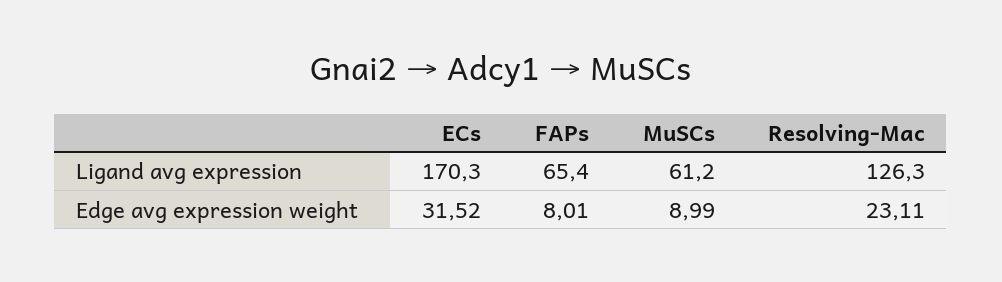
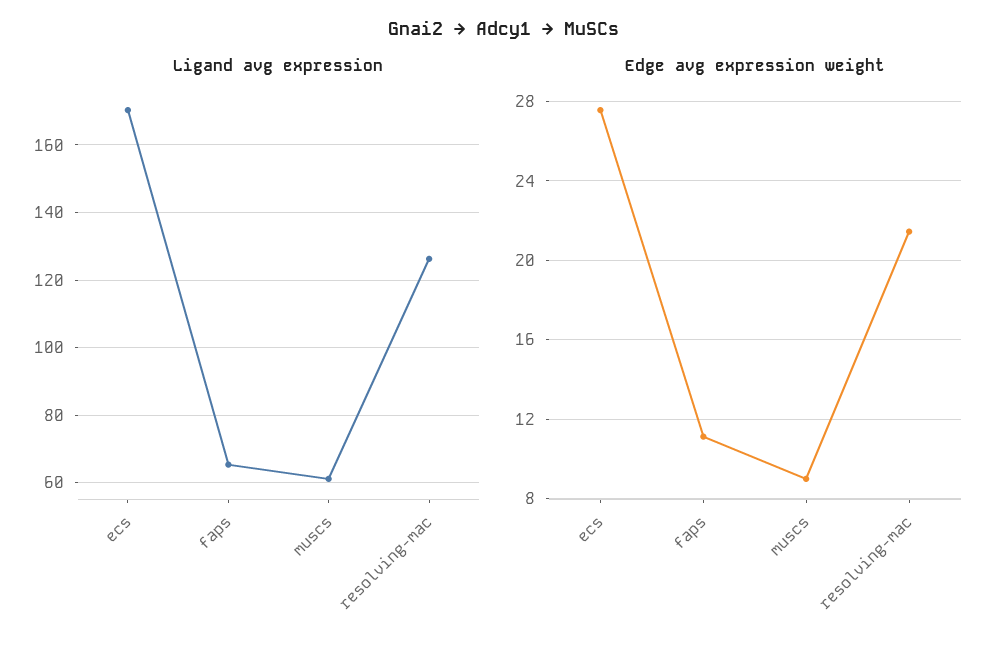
Edge avg expression weight, ECs: 31.52 -> 27.5
Edge avg expression weight, FAPs: 8.01 -> 11
Edge avg expression weight, Resolving-Mac: 23.11 -> 21.5

